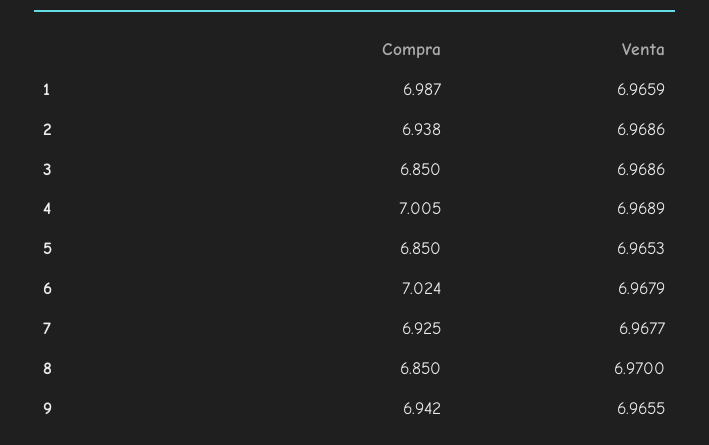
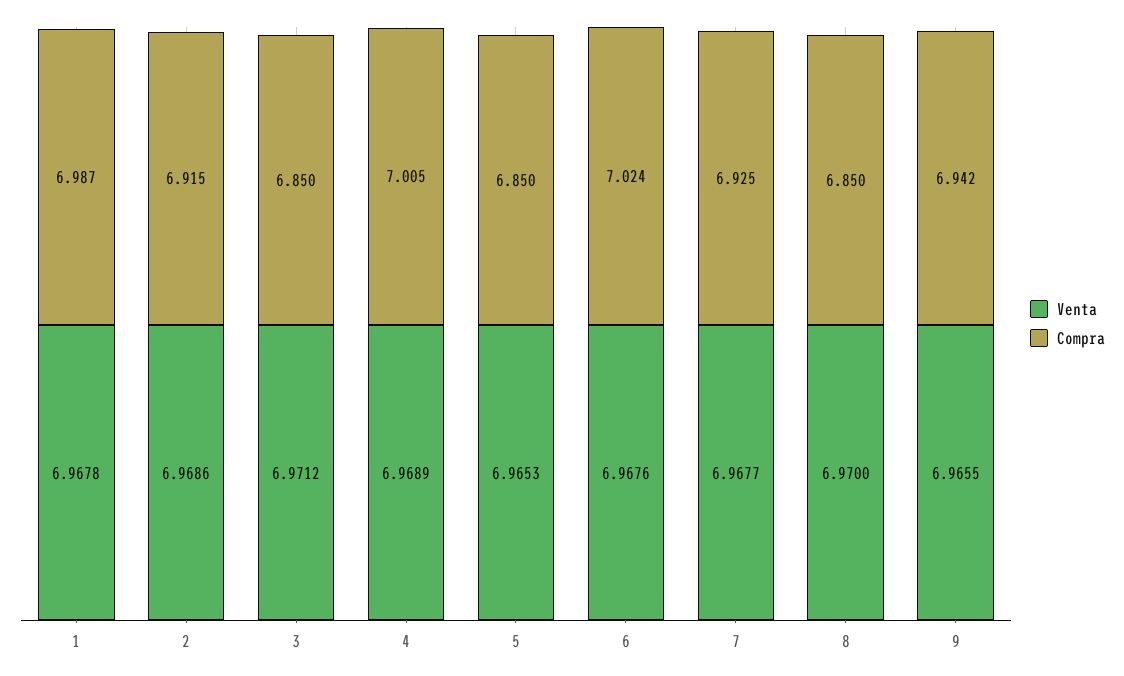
Venta, 1: 6.9659 -> 6.9678
Compra, 2: 6.938 -> 6.915
Venta, 3: 6.9686 -> 6.9712
Venta, 6: 6.9679 -> 6.9676

